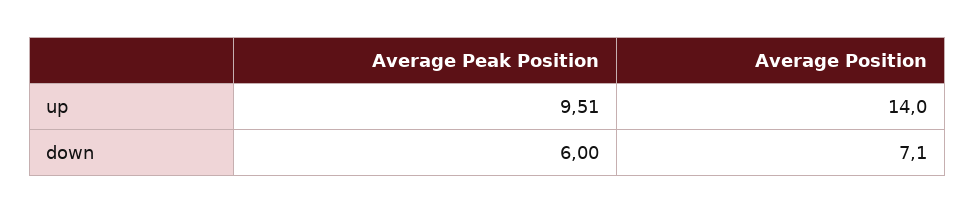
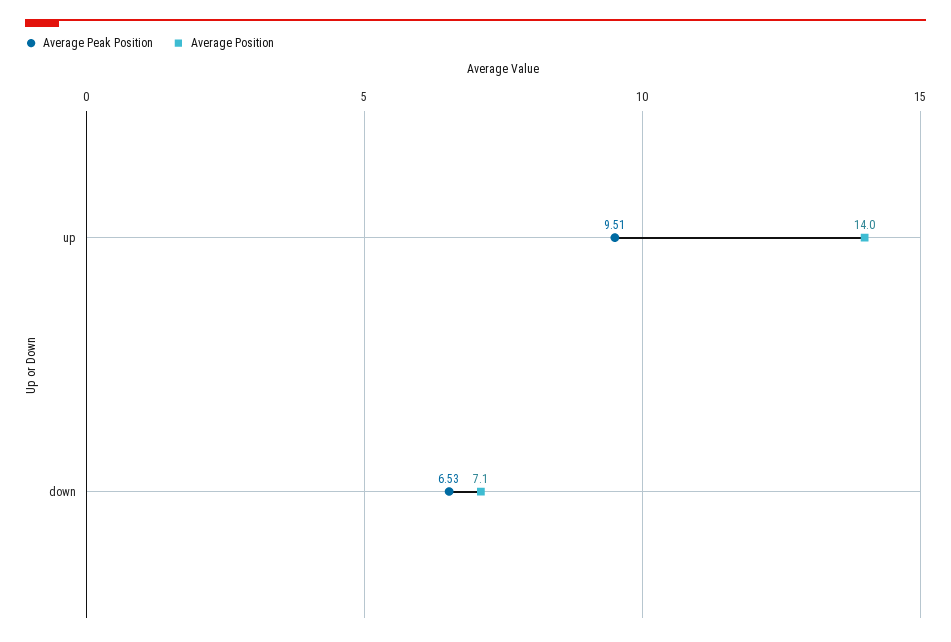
Average Peak Position, down: 6 -> 6.53

